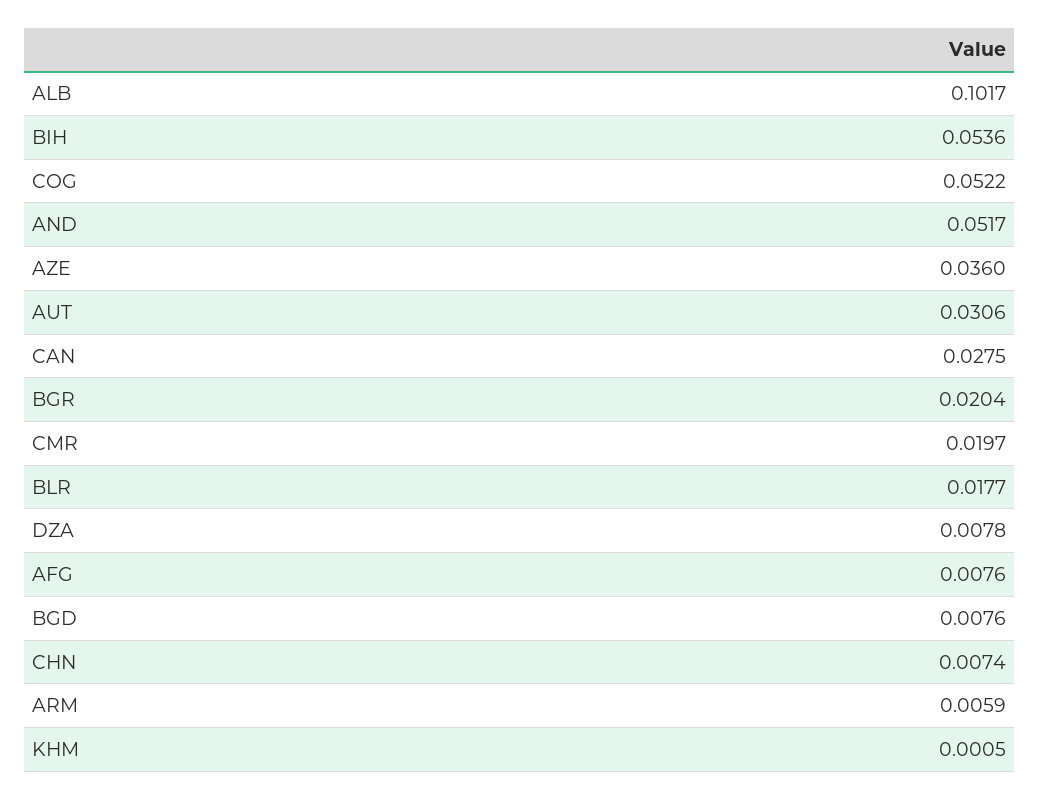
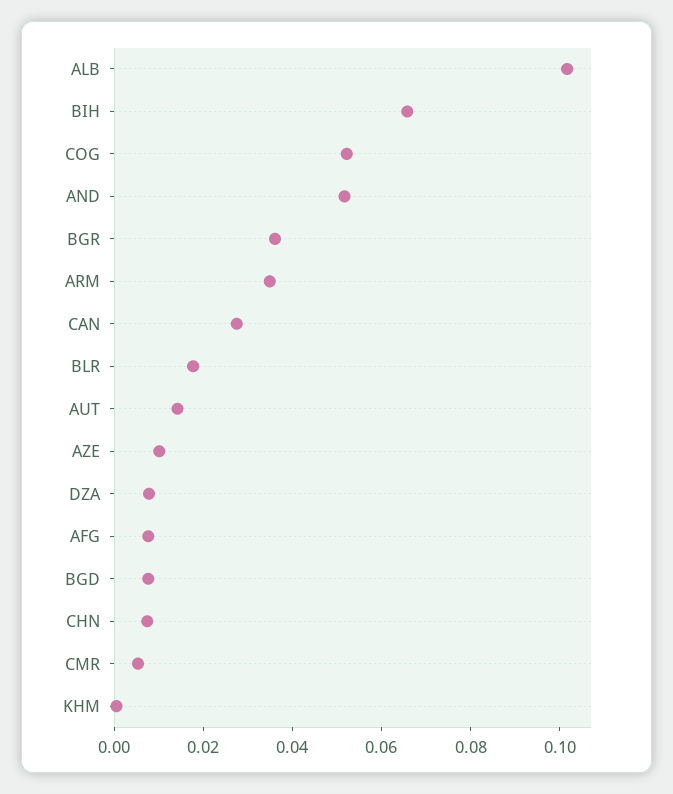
BIH: 0.0536 -> 0.065
AZE: 0.036 -> 0.01
AUT: 0.0306 -> 0.015
BGR: 0.0204 -> 0.035
CMR: 0.0197 -> 0.005
ARM: 0.0059 -> 0.035

